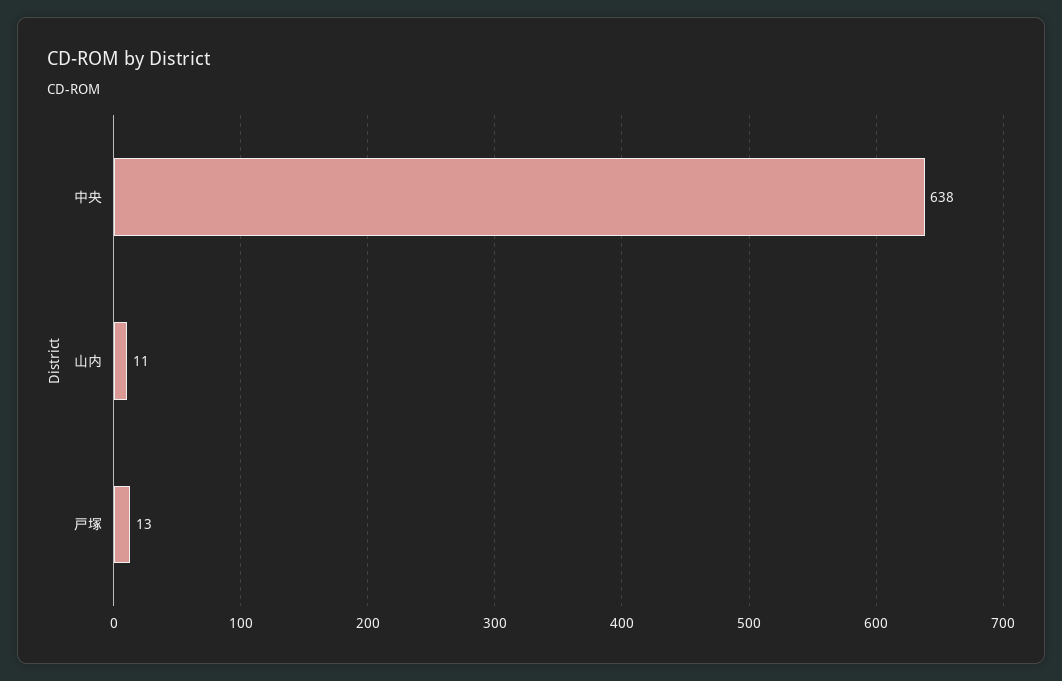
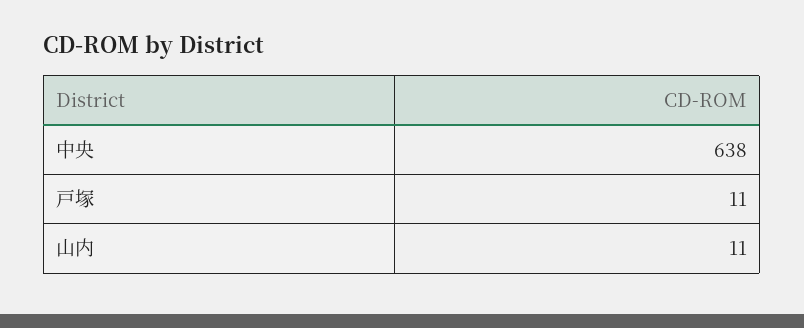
戸塚: 13 -> 11

